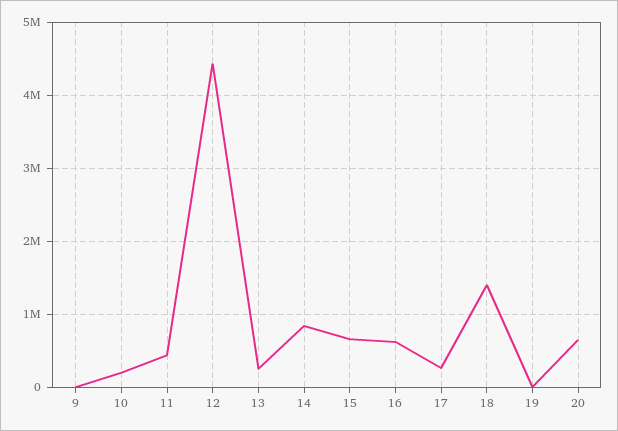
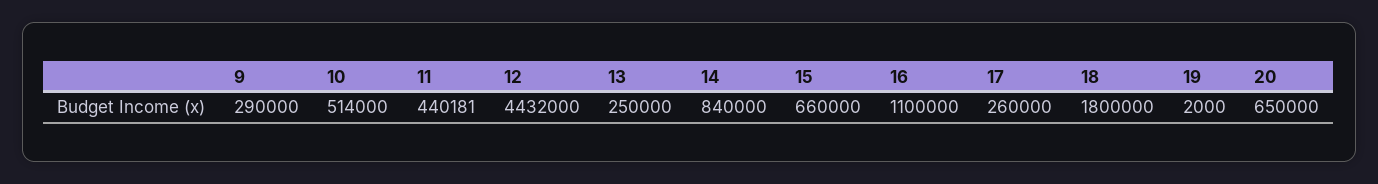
9: 0 -> 290000
10: 200000 -> 514000
16: 600000 -> 1100000
18: 1400000 -> 1800000

